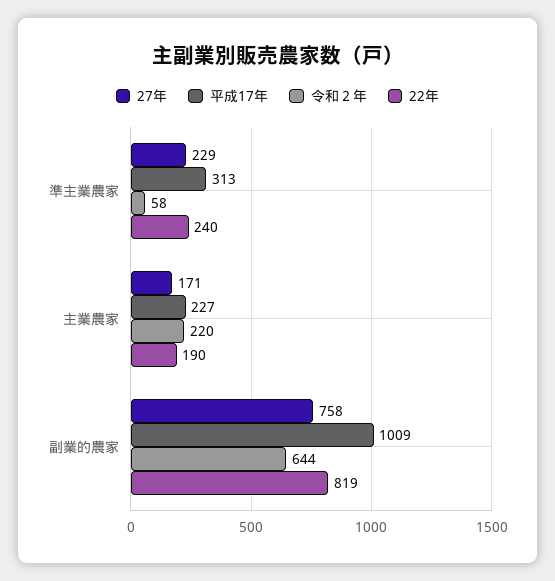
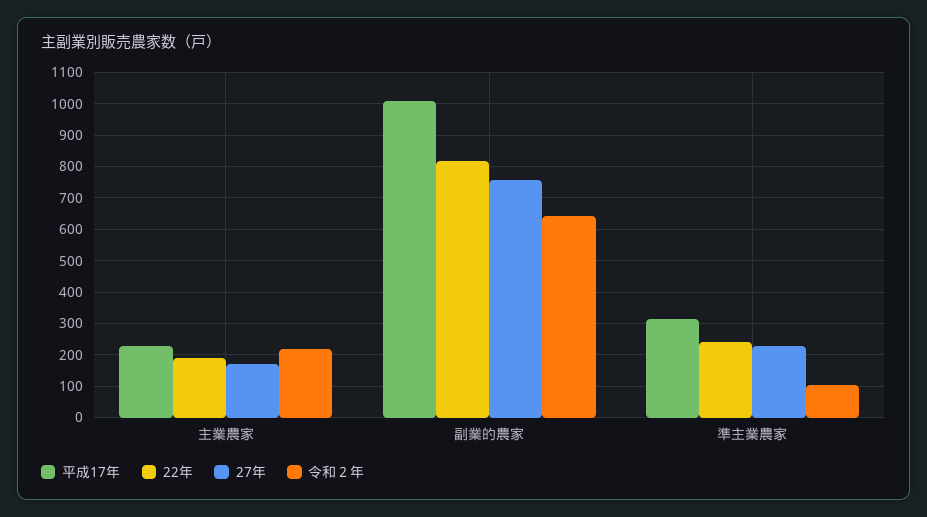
令和２年, 準主業農家: 58 -> 100

